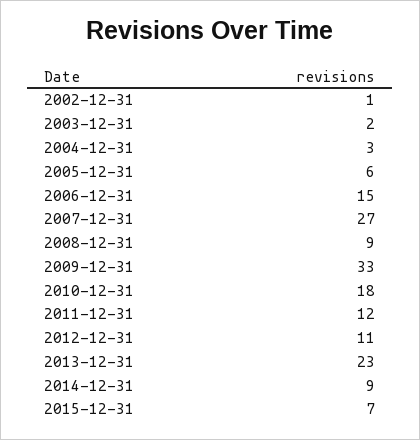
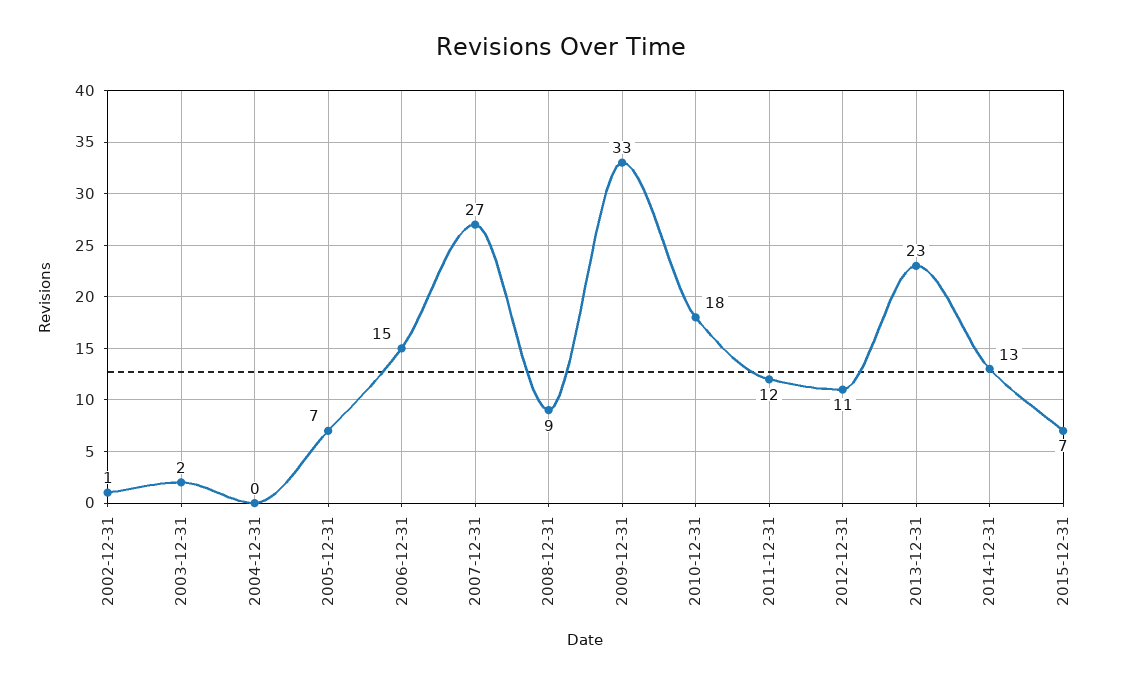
2004-12-31: 3 -> 0
2005-12-31: 6 -> 7
2014-12-31: 9 -> 13

